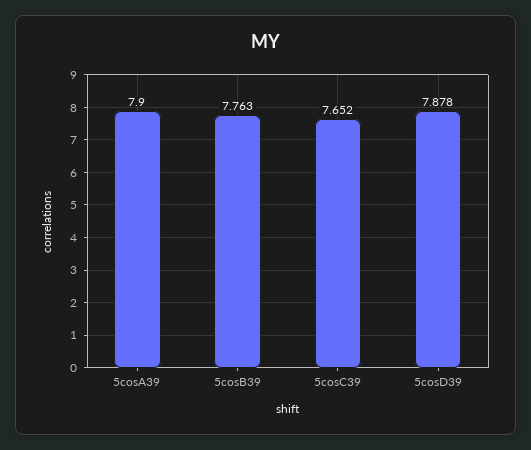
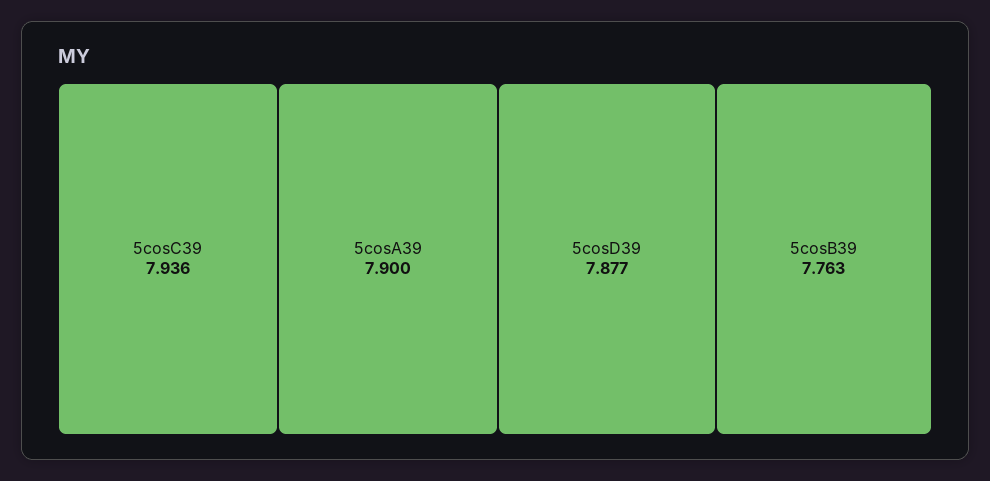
5cosC39: 7.652 -> 7.936
5cosD39: 7.878 -> 7.877

